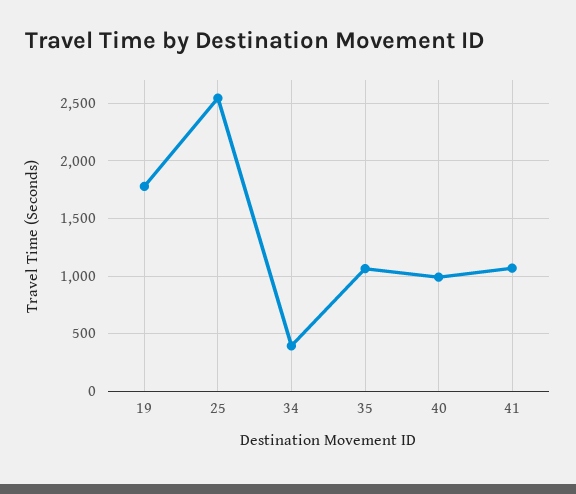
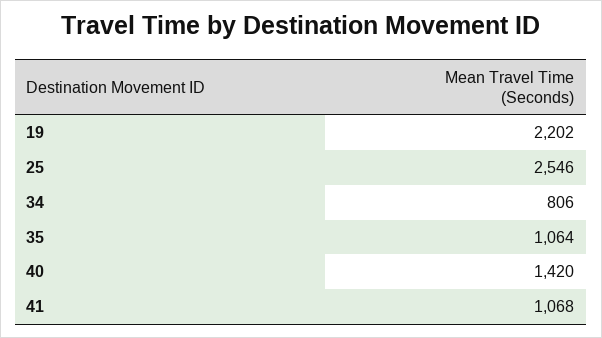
19: 1800 -> 2202
34: 400 -> 806
40: 1000 -> 1420

